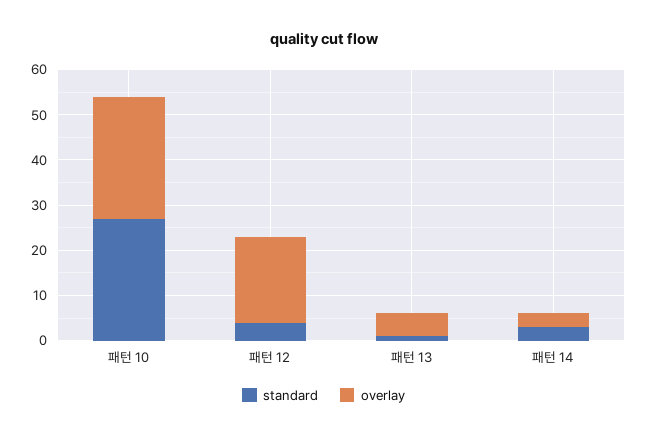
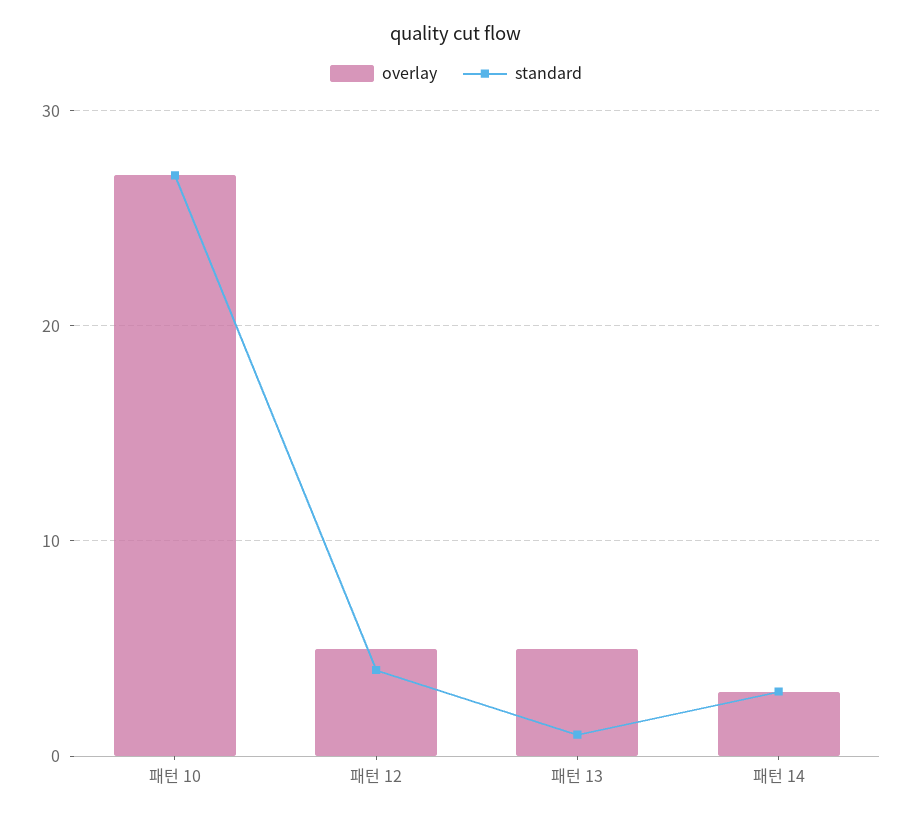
overlay, 패턴 12: 20 -> 5

